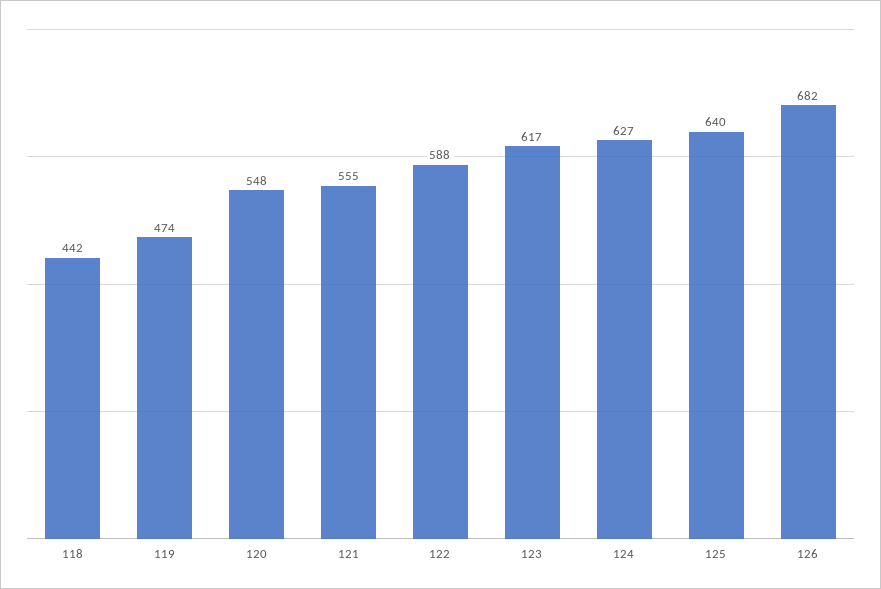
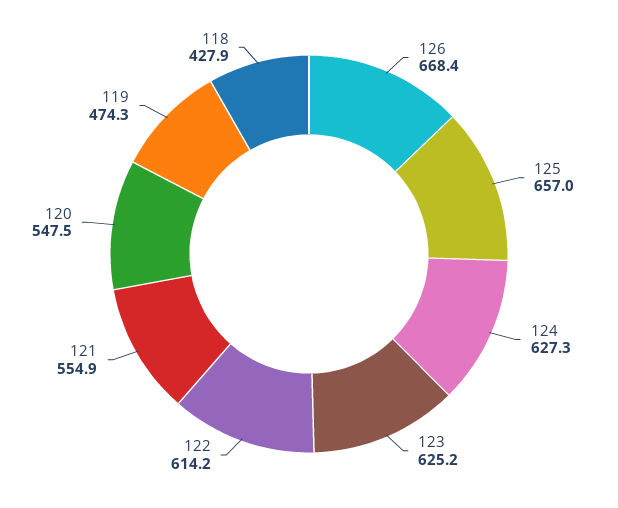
118: 442 -> 427.9
122: 588 -> 614.2
123: 617 -> 625.2
125: 640 -> 657
126: 682 -> 668.4

